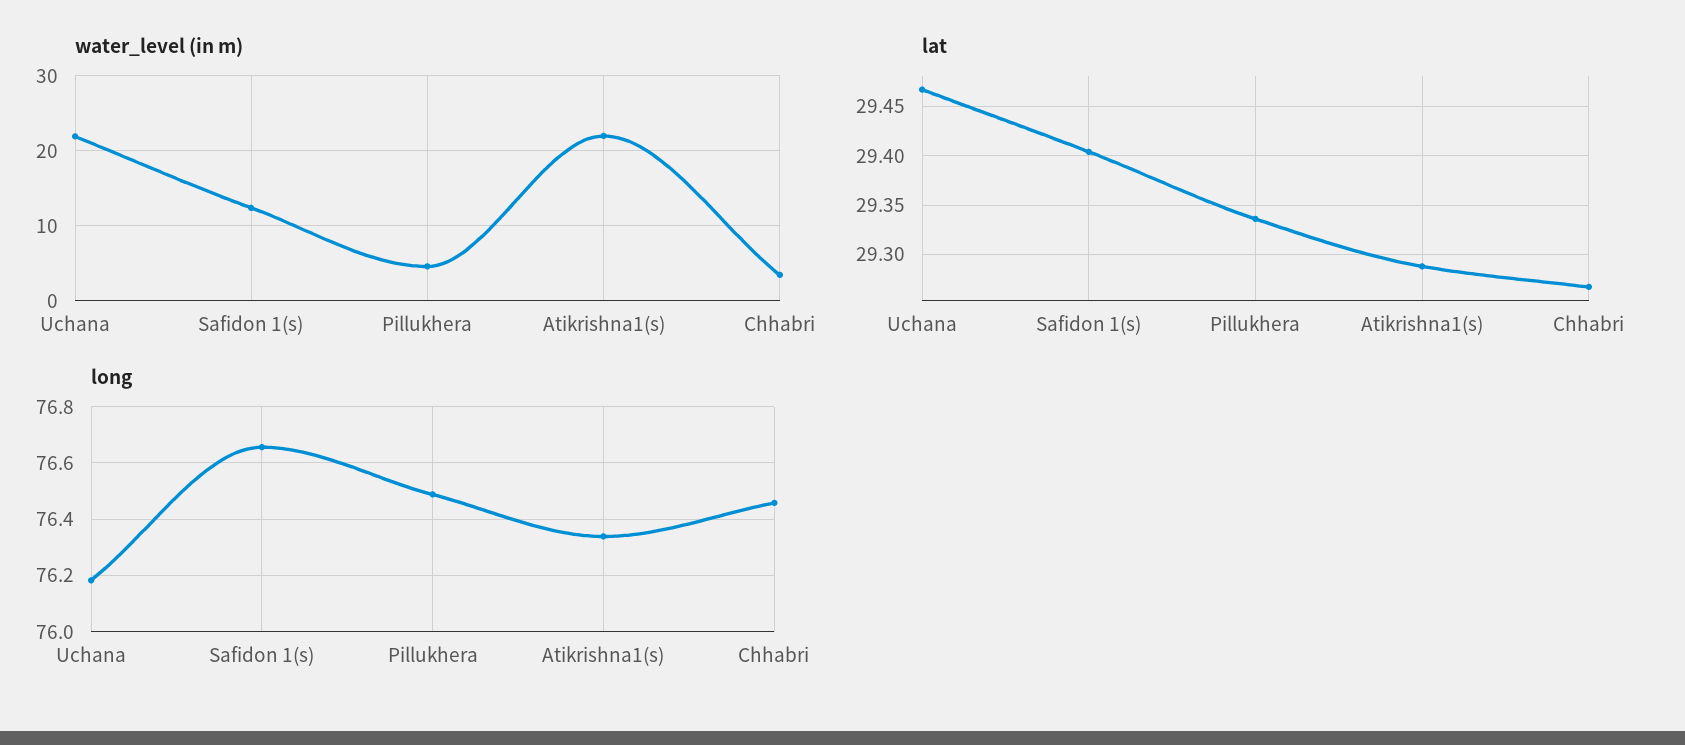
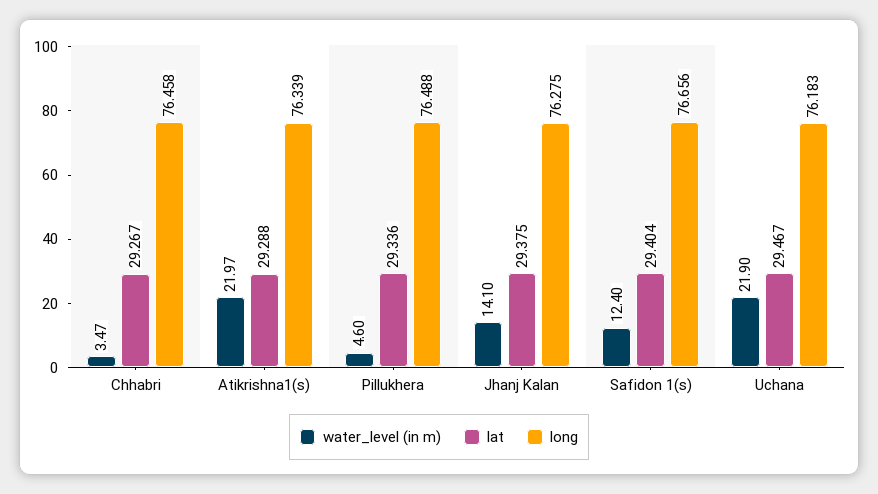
water_level (in m), Jhanj Kalan: none -> 14.1
lat, Jhanj Kalan: none -> 29.375
long, Jhanj Kalan: none -> 76.275

